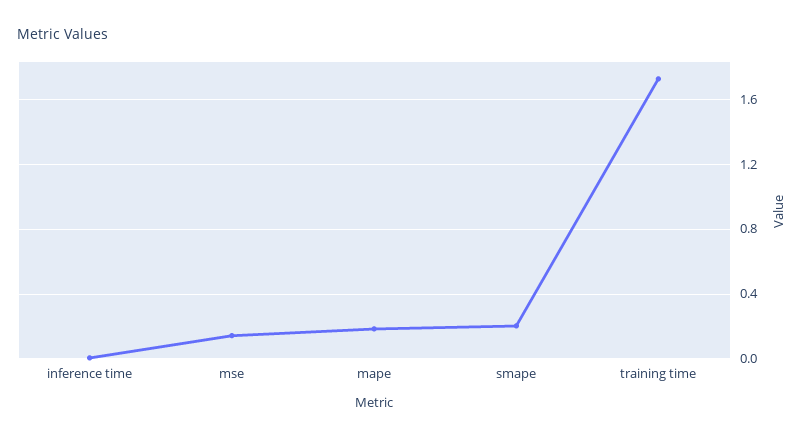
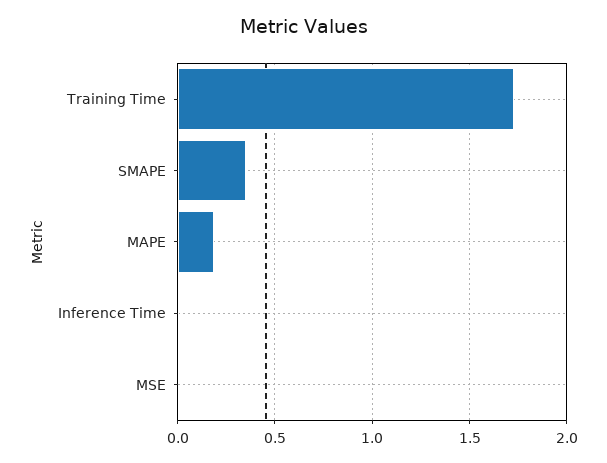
mse: 0.15 -> 0
smape: 0.2 -> 0.35

